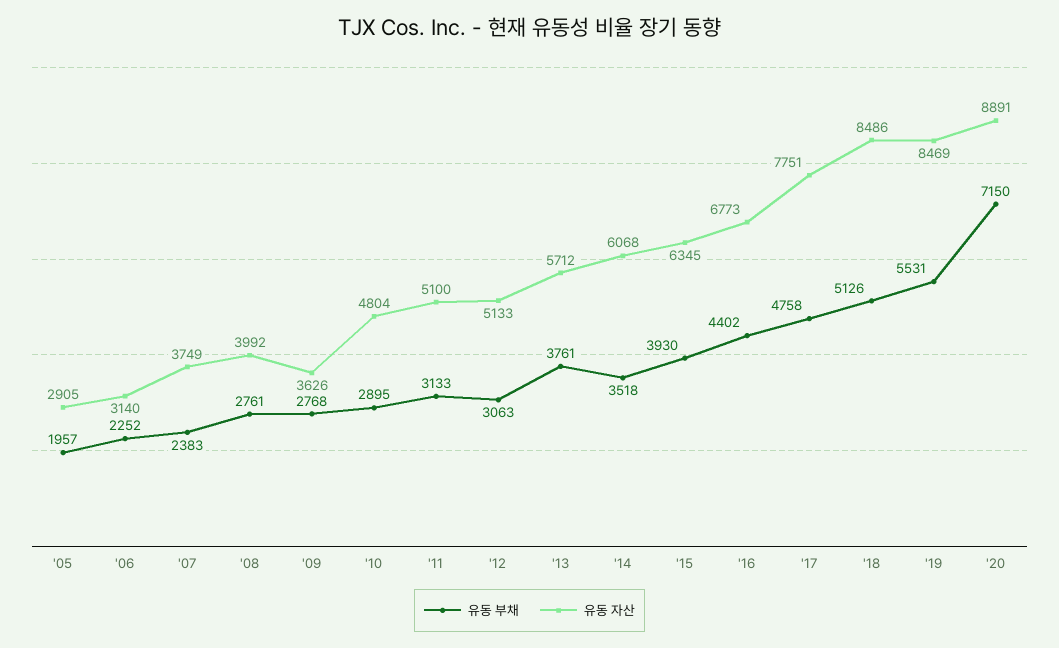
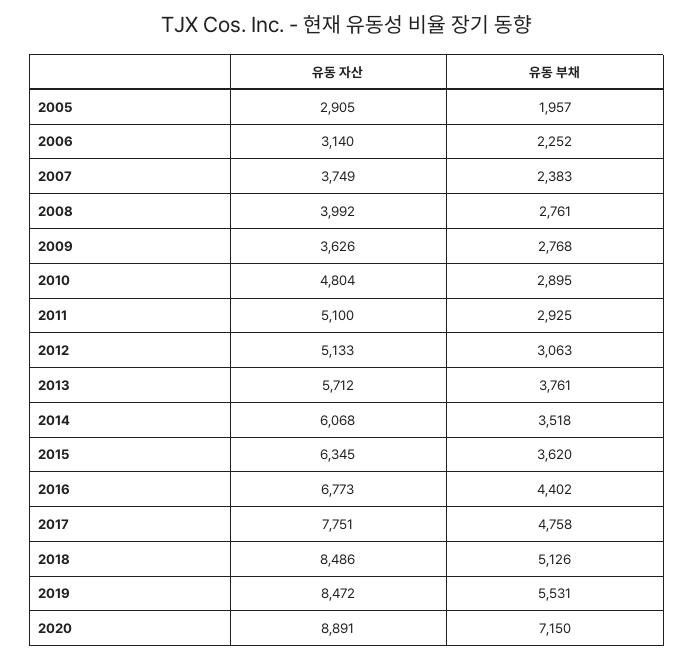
유동 부채, '11: 3133 -> 2925
유동 부채, '15: 3930 -> 3620
유동 자산, '19: 8469 -> 8472

